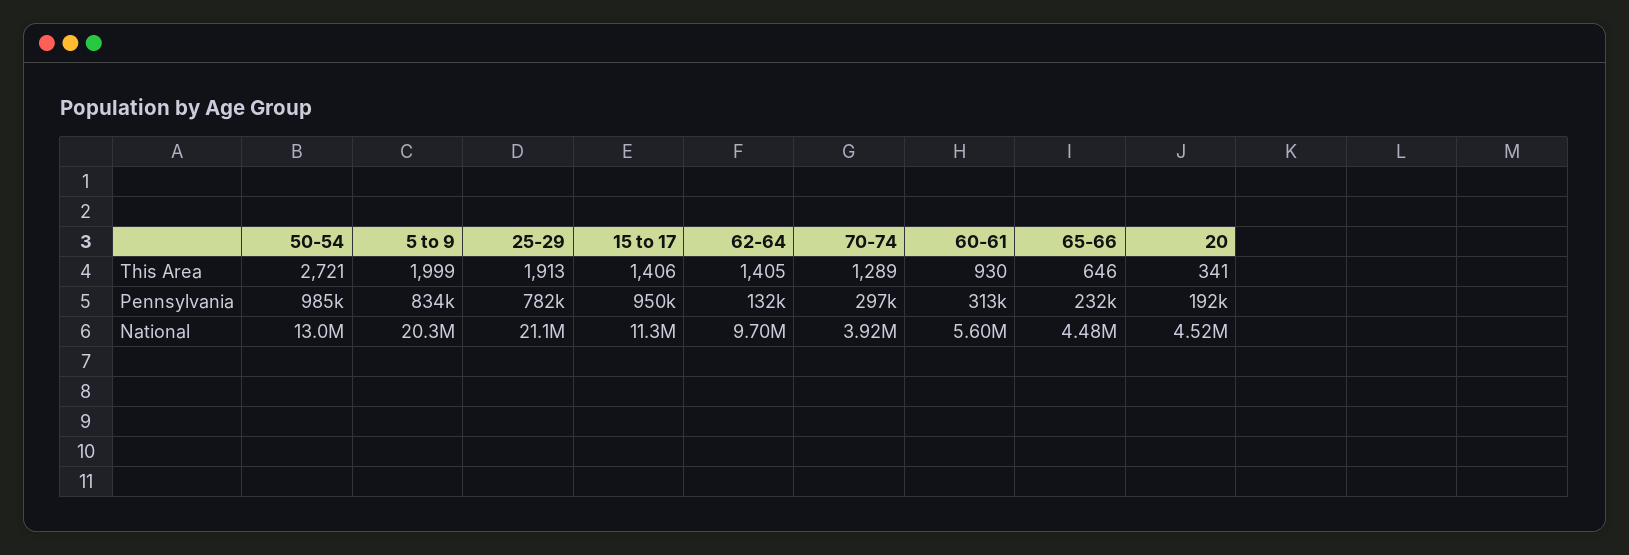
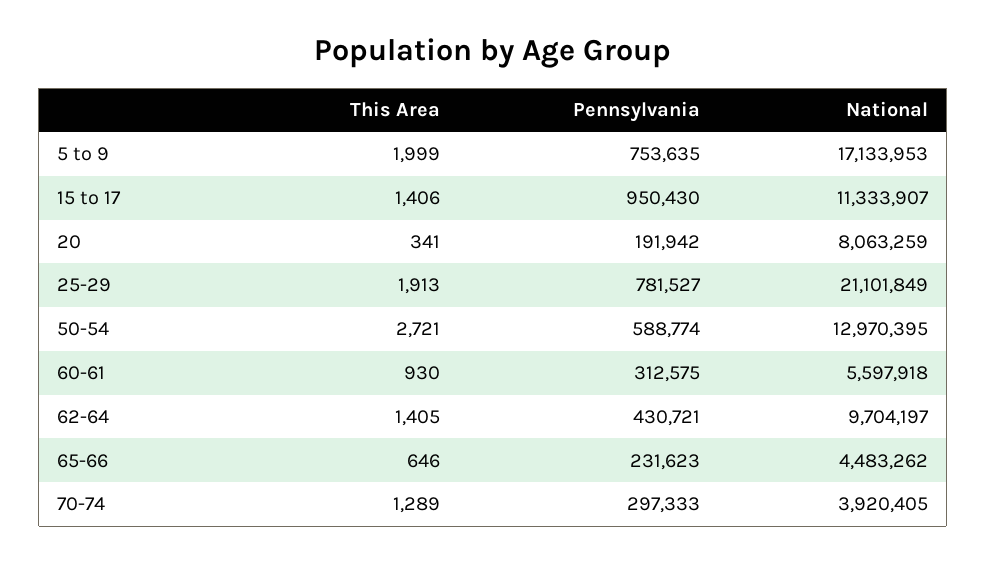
50-54, Pennsylvania: 985000 -> 588774
5 to 9, Pennsylvania: 834000 -> 753635
62-64, Pennsylvania: 132000 -> 430721
5 to 9, National: 20300000 -> 17133953
20, National: 4520000 -> 8063259

